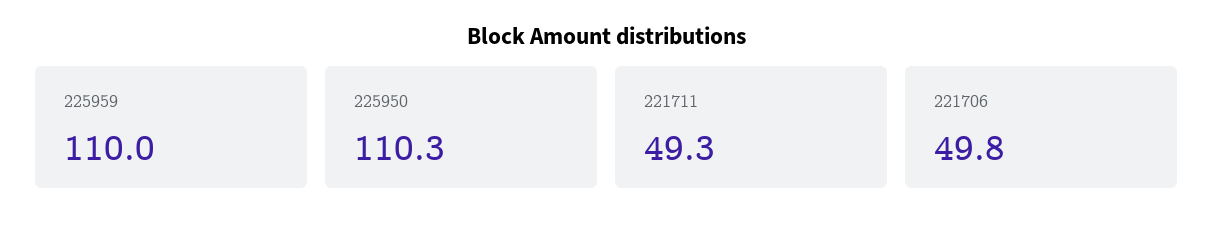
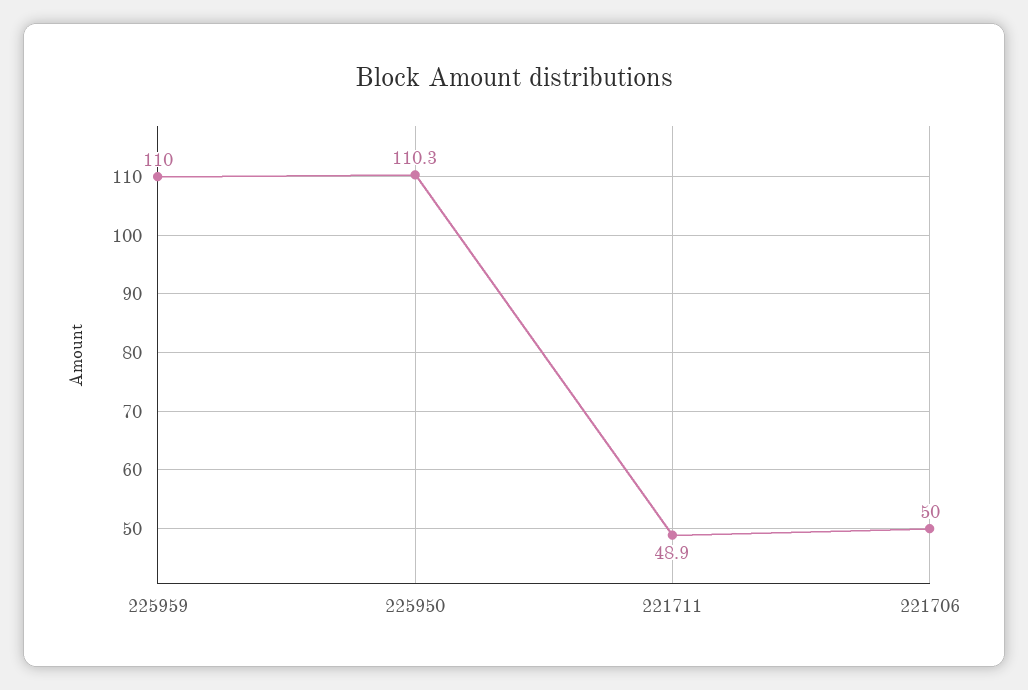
221711: 49.3 -> 48.9
221706: 49.8 -> 50

